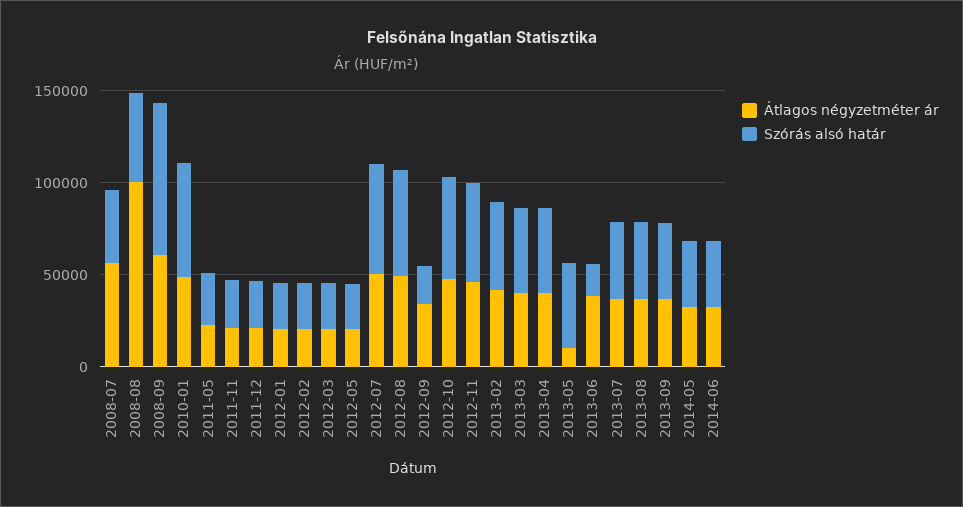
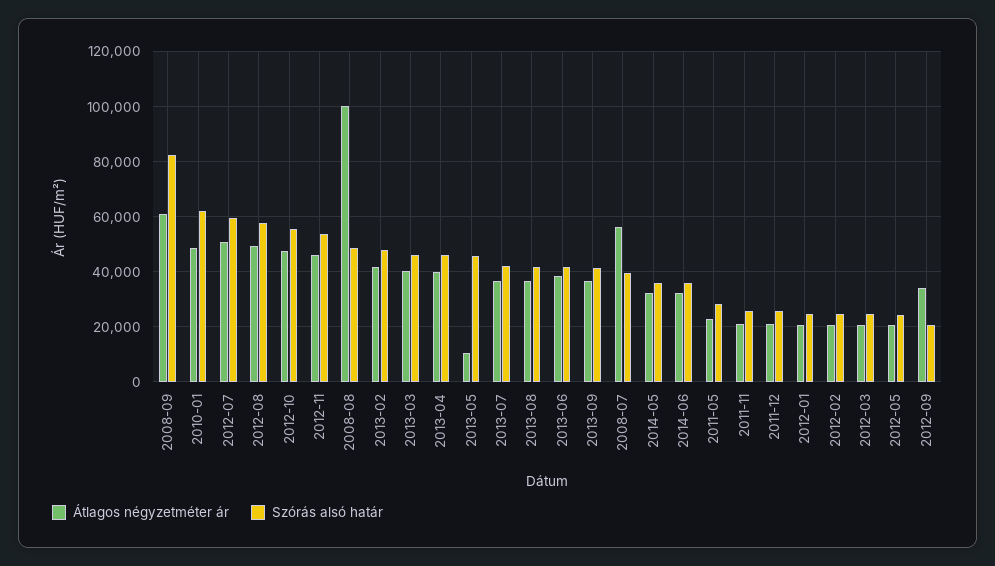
Szórás alsó határ, 2013-06: 20000 -> 42500

